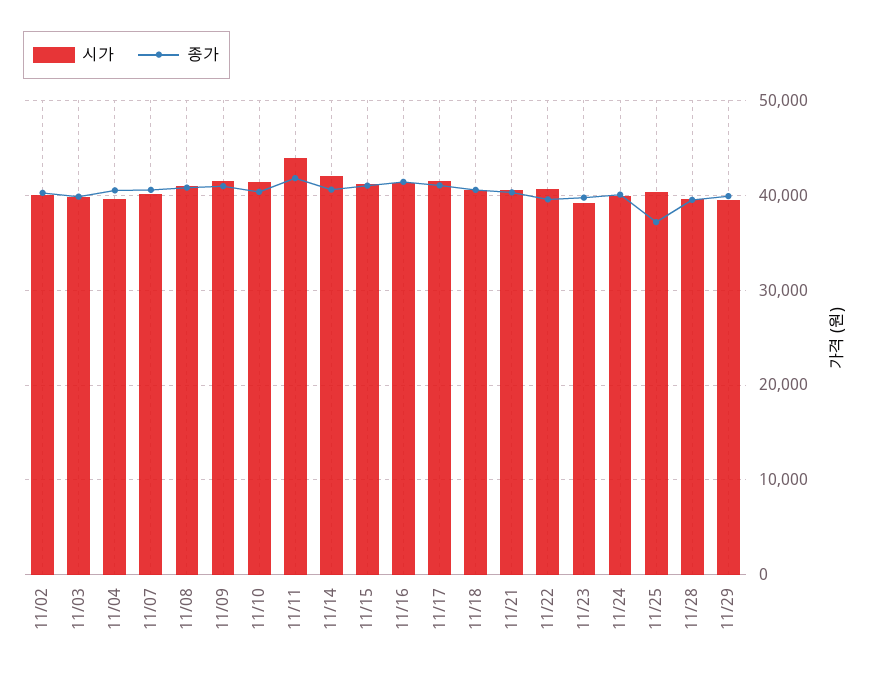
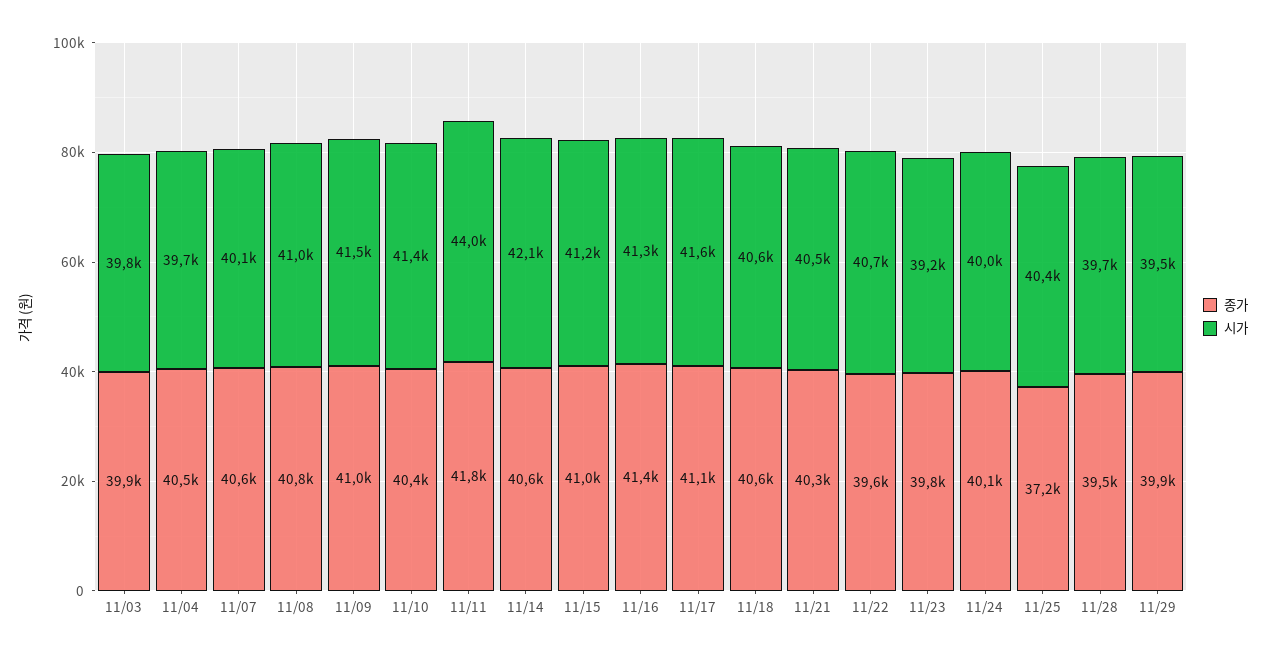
시가, 11/02: 40000 -> none
종가, 11/02: 40000 -> none

